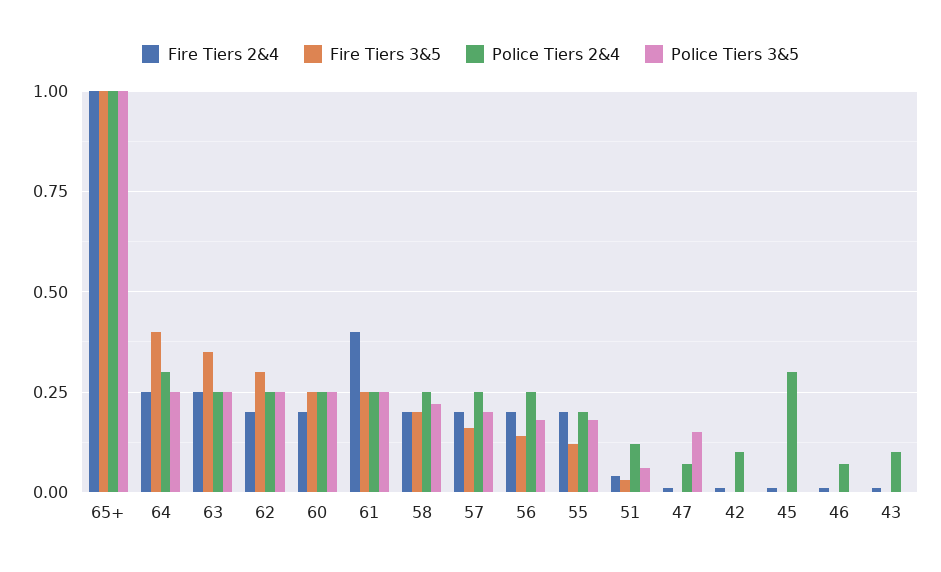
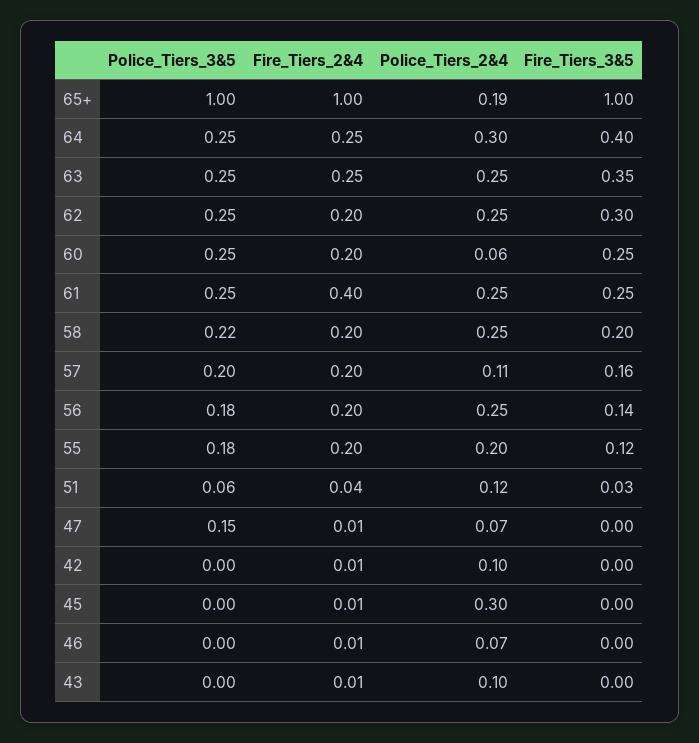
Police Tiers 2&4, 65+: 1 -> 0.19
Police Tiers 2&4, 60: 0.25 -> 0.06
Police Tiers 2&4, 57: 0.25 -> 0.11

